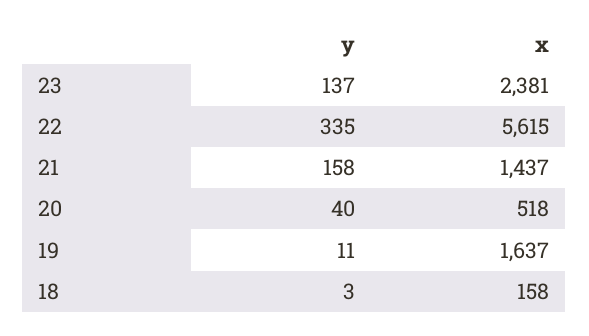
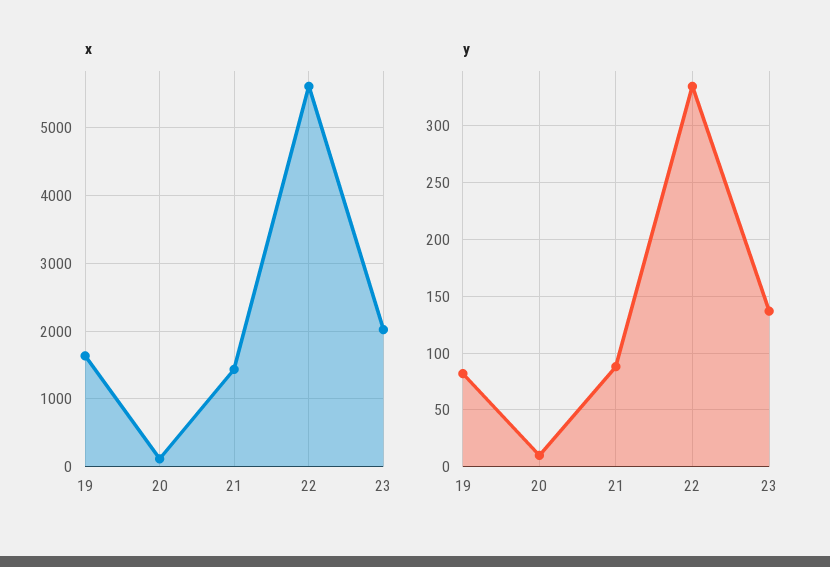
x, 23: 2381 -> 2000
y, 21: 158 -> 90
y, 20: 40 -> 10
x, 20: 518 -> 100
y, 19: 11 -> 80
y, 18: 3 -> none
x, 18: 158 -> none

